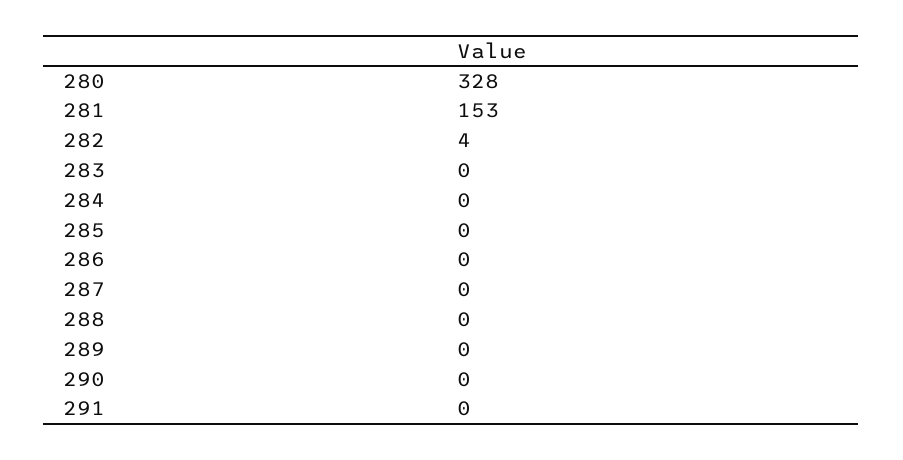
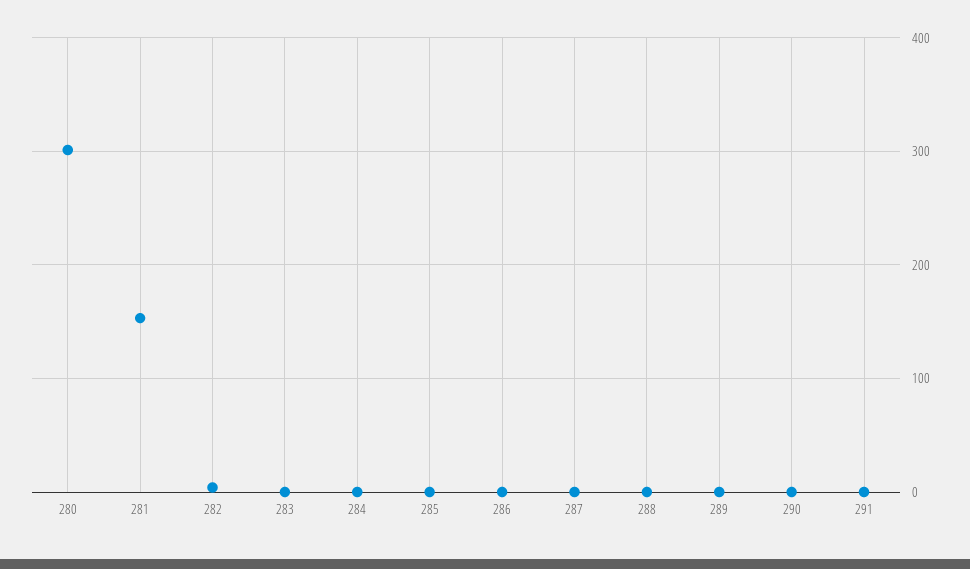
280: 328 -> 300

